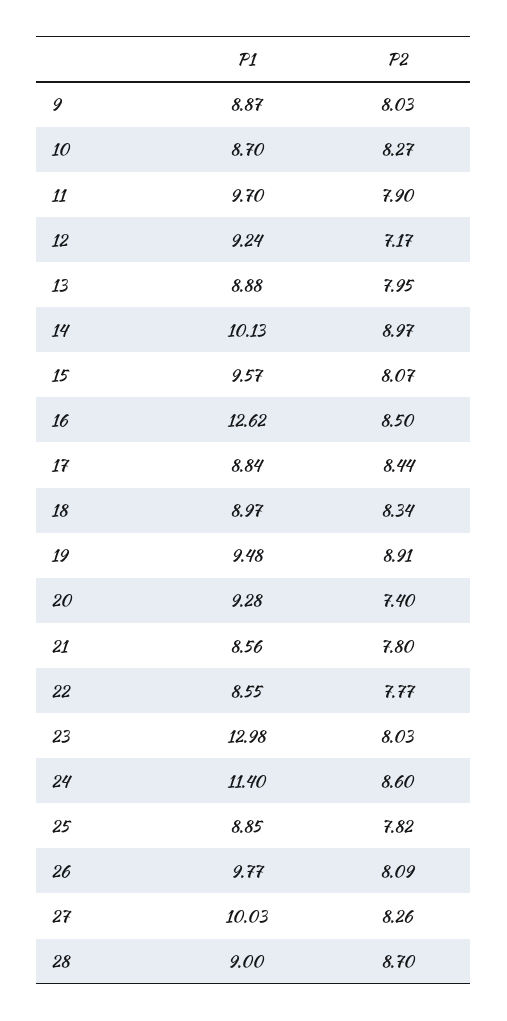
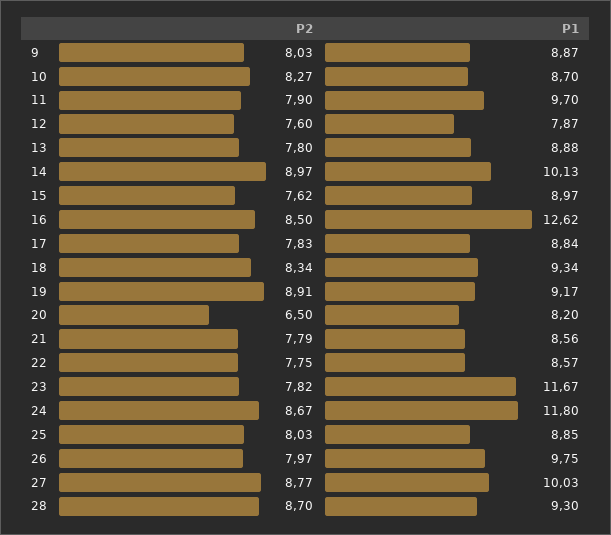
P1, 12: 9.24 -> 7.87
P2, 12: 7.17 -> 7.6
P2, 13: 7.95 -> 7.8
P1, 15: 9.57 -> 8.97
P2, 15: 8.07 -> 7.62
P2, 17: 8.44 -> 7.83
P1, 18: 8.97 -> 9.34
P1, 19: 9.48 -> 9.17
P1, 20: 9.28 -> 8.2
P2, 20: 7.4 -> 6.5
P2, 21: 7.8 -> 7.79
P1, 22: 8.55 -> 8.57
P2, 22: 7.77 -> 7.75
P1, 23: 12.98 -> 11.67
P2, 23: 8.03 -> 7.82
P1, 24: 11.4 -> 11.8
P2, 24: 8.6 -> 8.67
P2, 25: 7.82 -> 8.03
P1, 26: 9.77 -> 9.75
P2, 26: 8.09 -> 7.97
P2, 27: 8.26 -> 8.77
P1, 28: 9 -> 9.3

